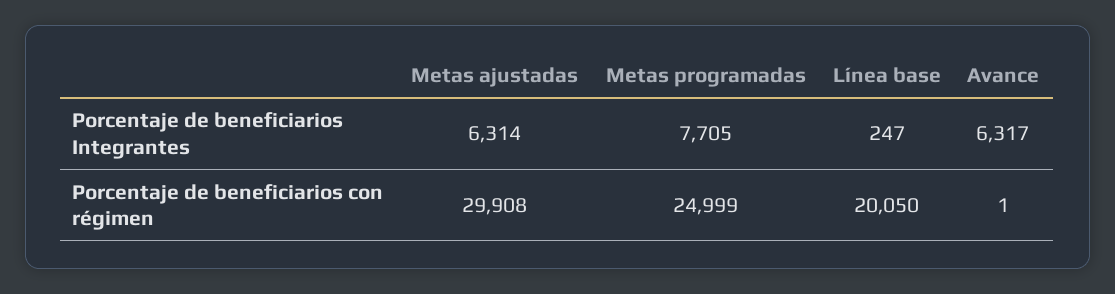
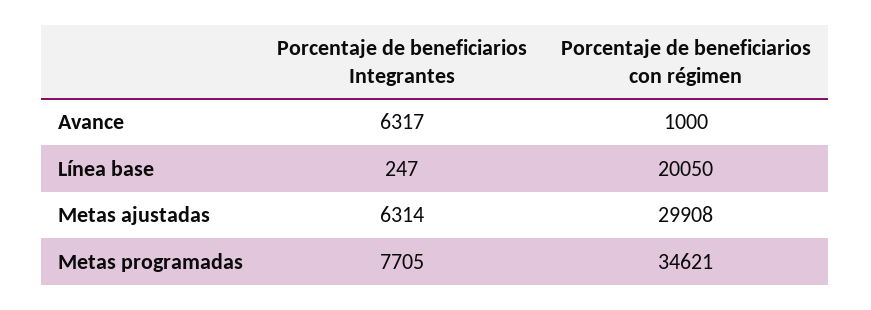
Metas programadas, Porcentaje de beneficiarios con régimen: 24999 -> 34621
Avance, Porcentaje de beneficiarios con régimen: 1 -> 1000

